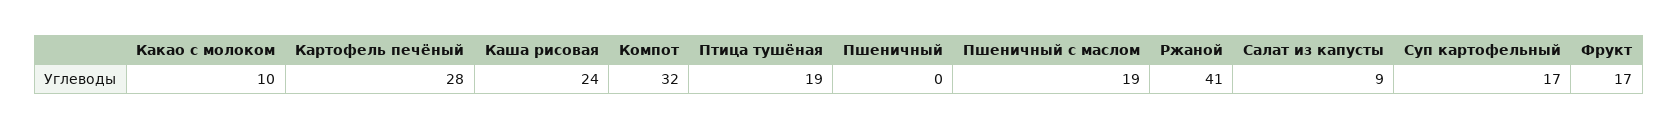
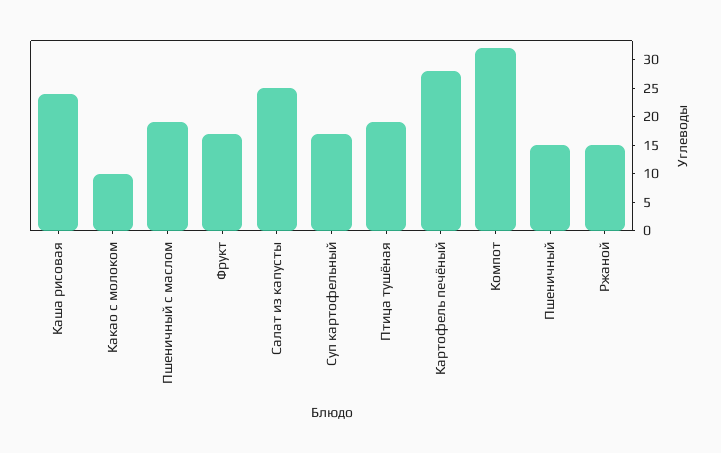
Пшеничный: 0 -> 15
Ржаной: 41 -> 15
Салат из капусты: 9 -> 25

